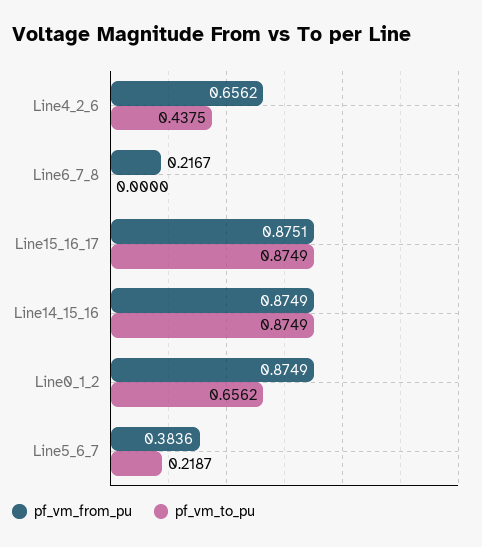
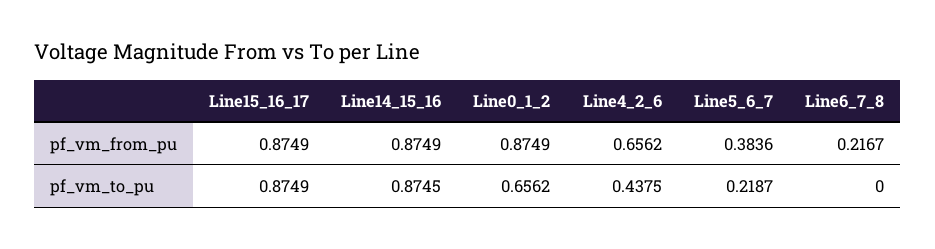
pf_vm_from_pu, Line15_16_17: 0.8751 -> 0.8749
pf_vm_to_pu, Line14_15_16: 0.8749 -> 0.8745

